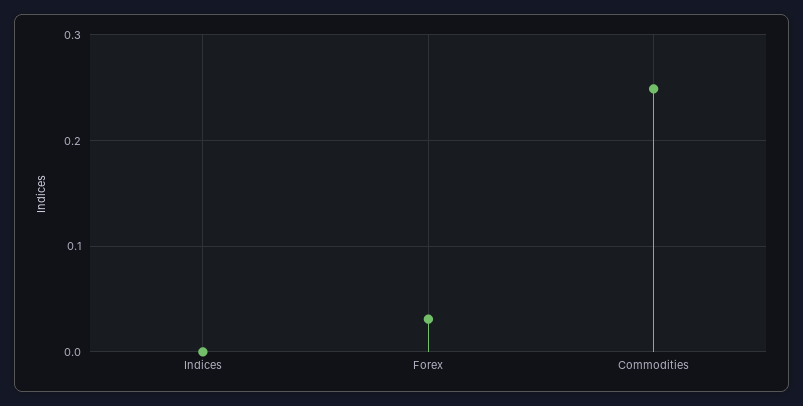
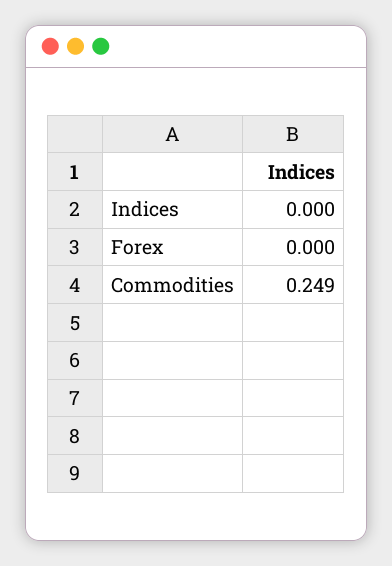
Forex: 0.03 -> 0

